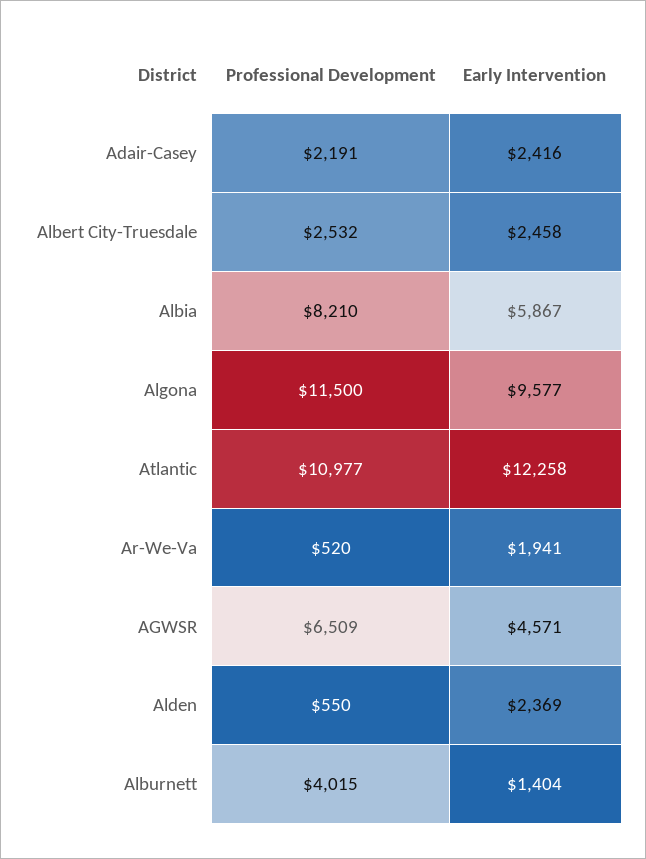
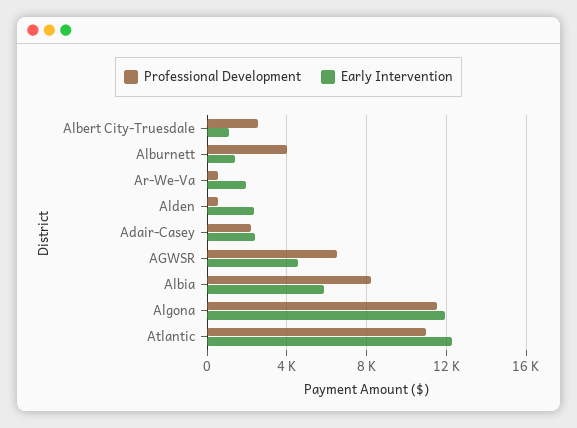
Early Intervention, Albert City-Truesdale: 2458 -> 1000
Early Intervention, Algona: 9577 -> 12000

